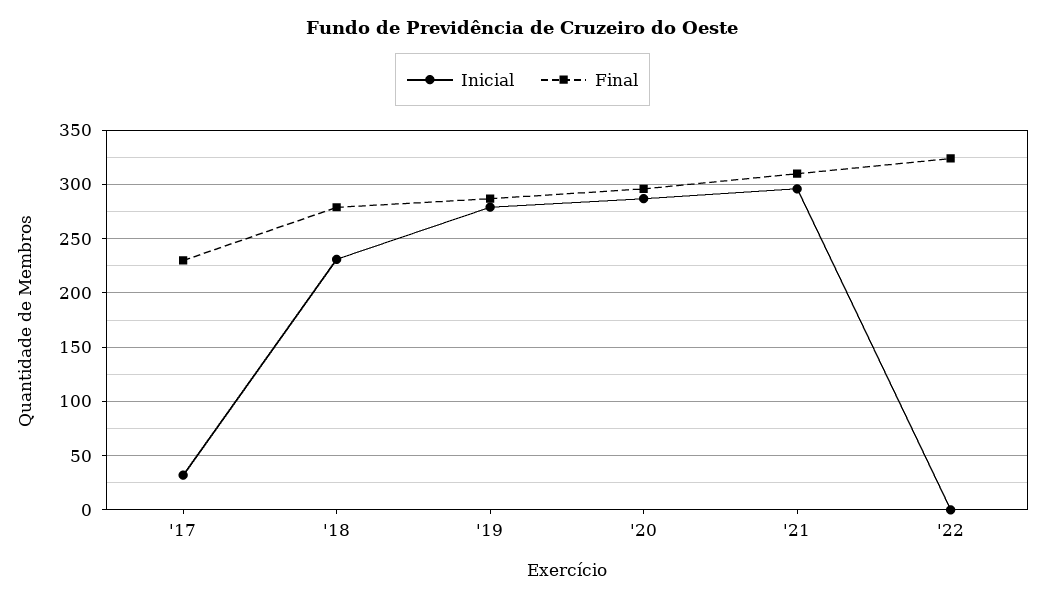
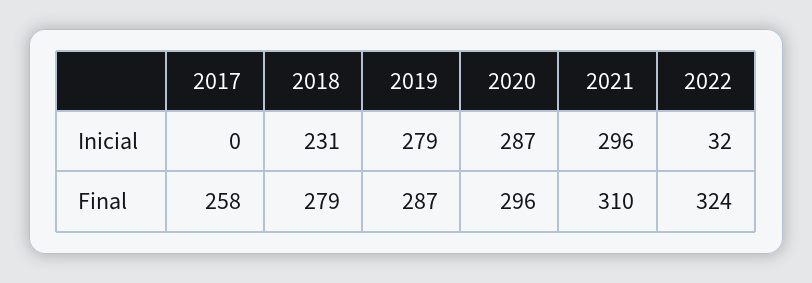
Inicial, '17: 30 -> 0
Final, '17: 230 -> 258
Inicial, '22: 0 -> 32

